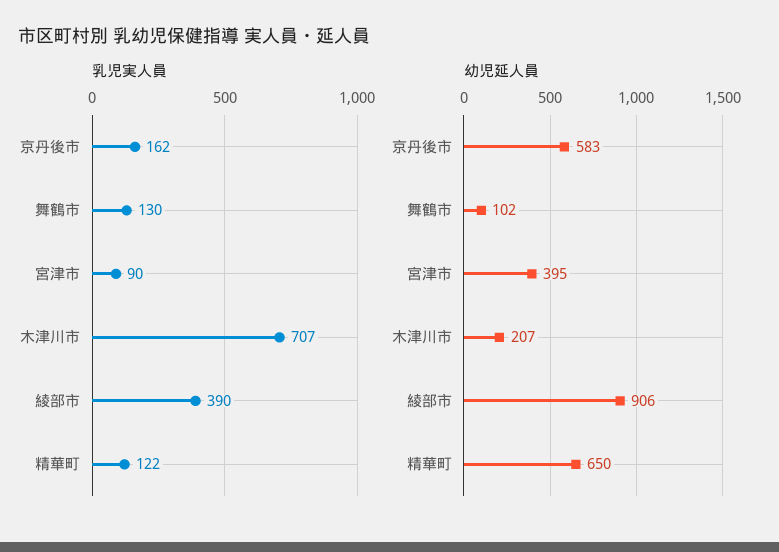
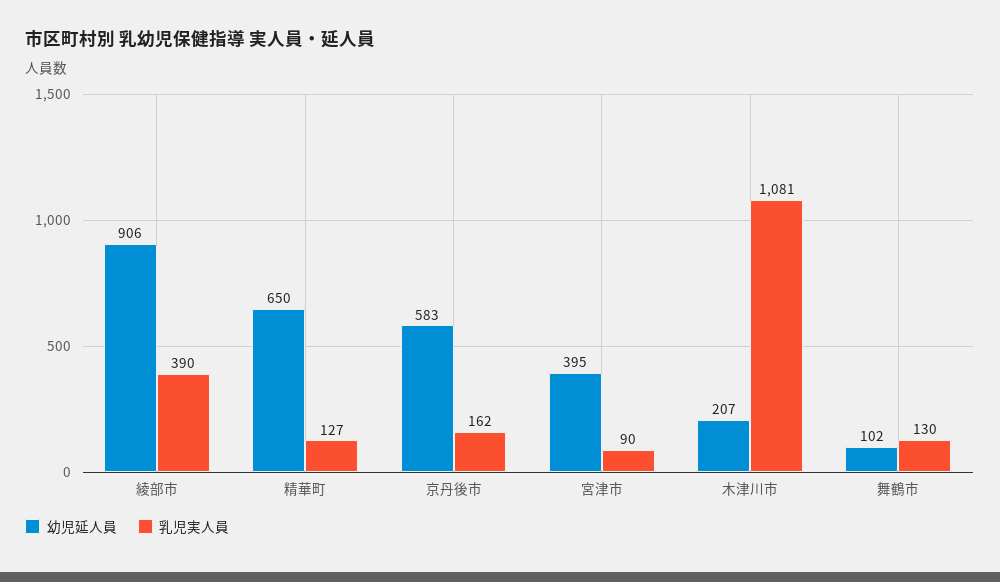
乳児実人員, 木津川市: 707 -> 1081
乳児実人員, 精華町: 122 -> 127

